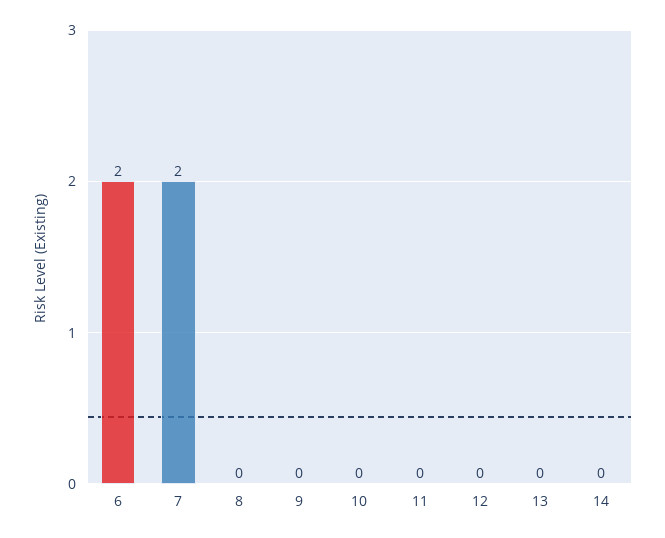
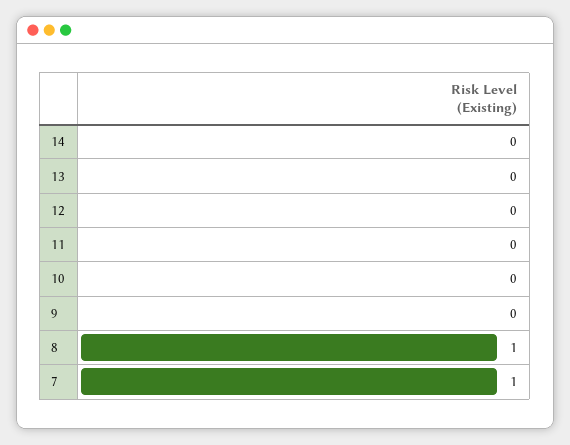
6: 2 -> none
7: 2 -> 1
8: 0 -> 1

